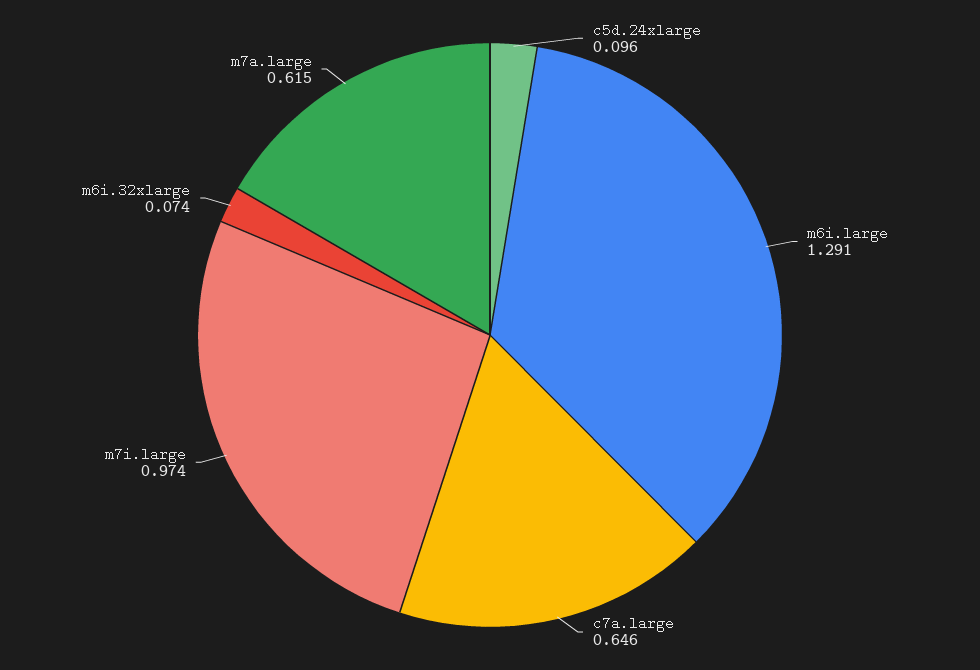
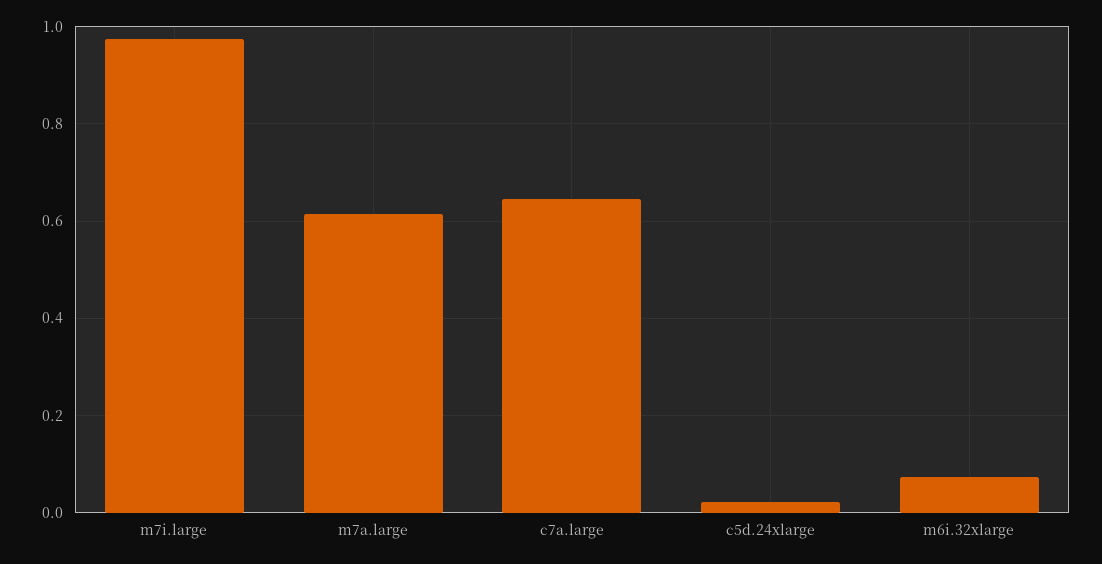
c5d.24xlarge: 0.096 -> 0.02
m6i.large: 1.291 -> none

